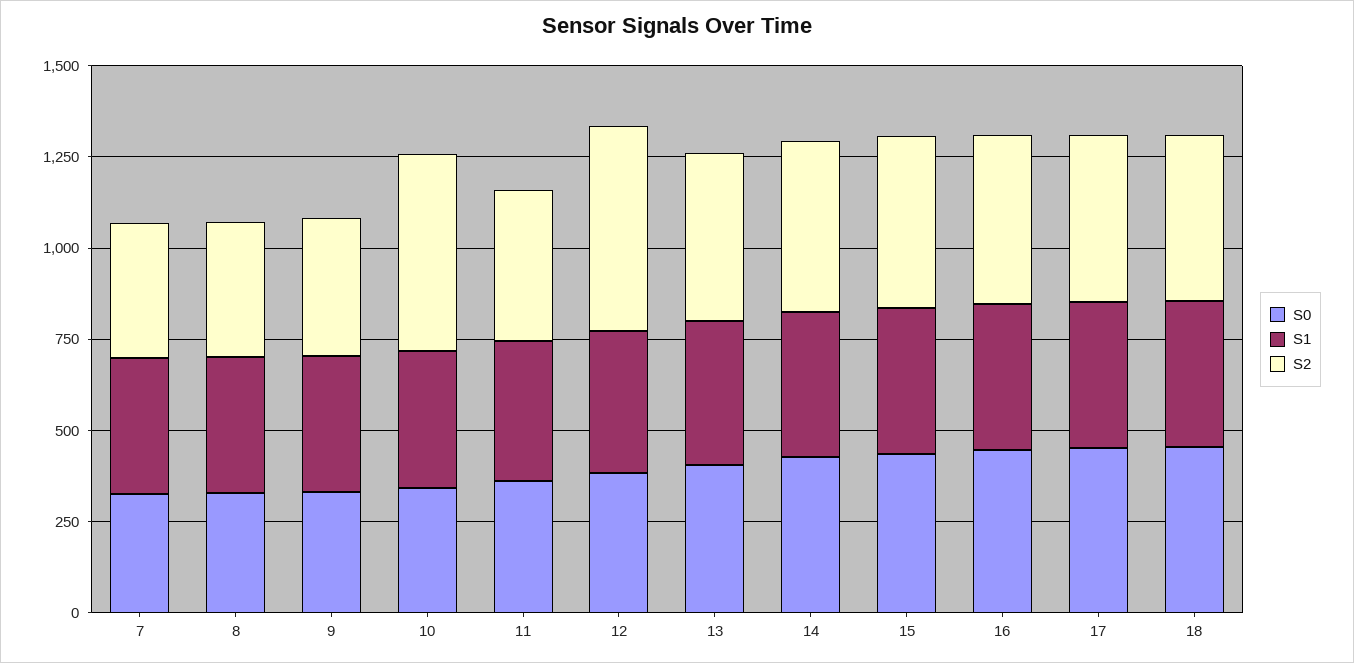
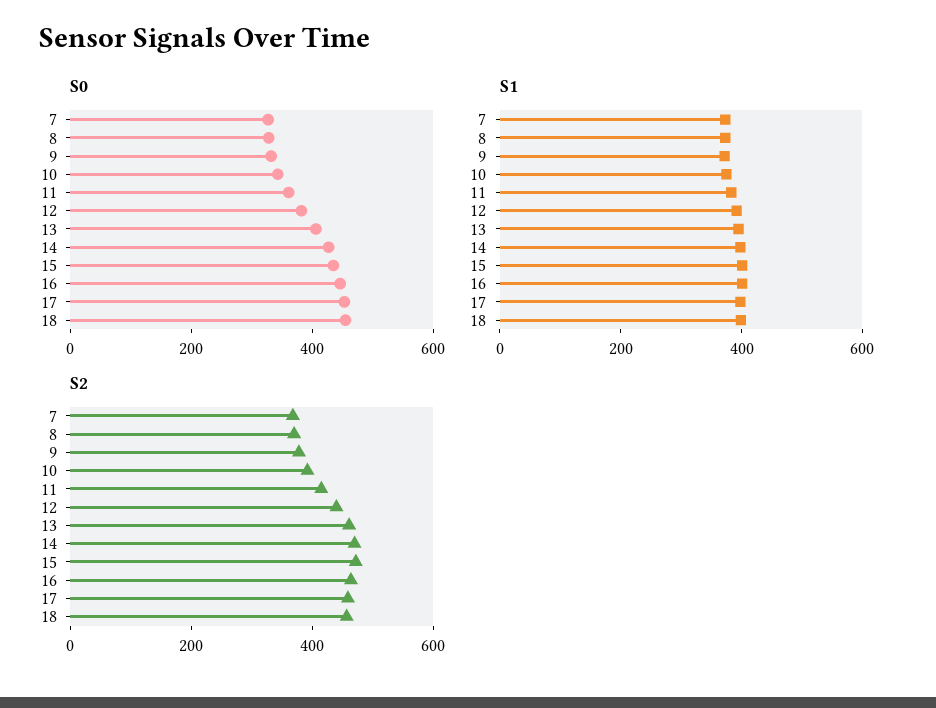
S2, 10: 550 -> 400
S2, 12: 550 -> 450

